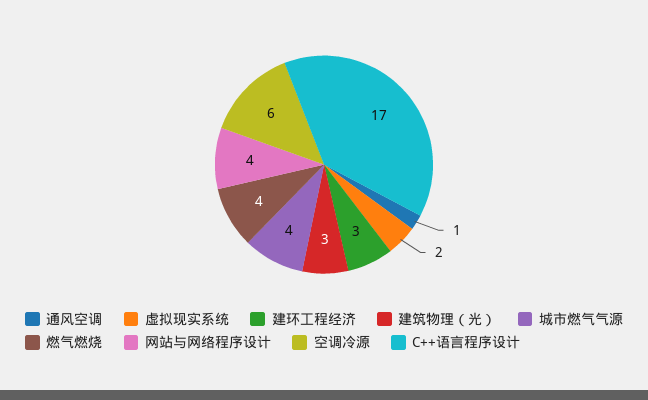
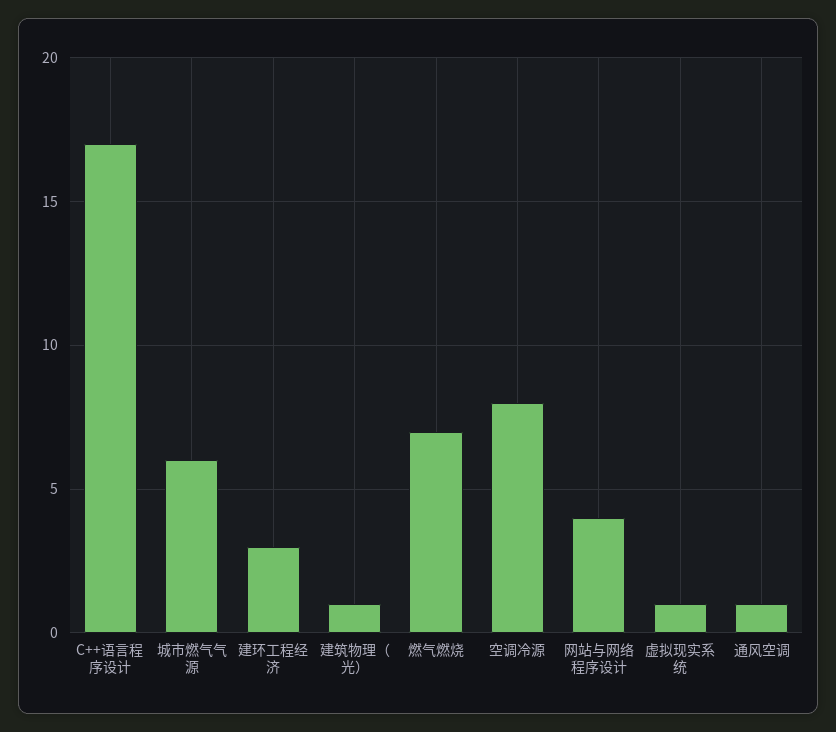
虚拟现实系统: 2 -> 1
建筑物理（光）: 3 -> 1
城市燃气气源: 4 -> 6
燃气燃烧: 4 -> 7
空调冷源: 6 -> 8

